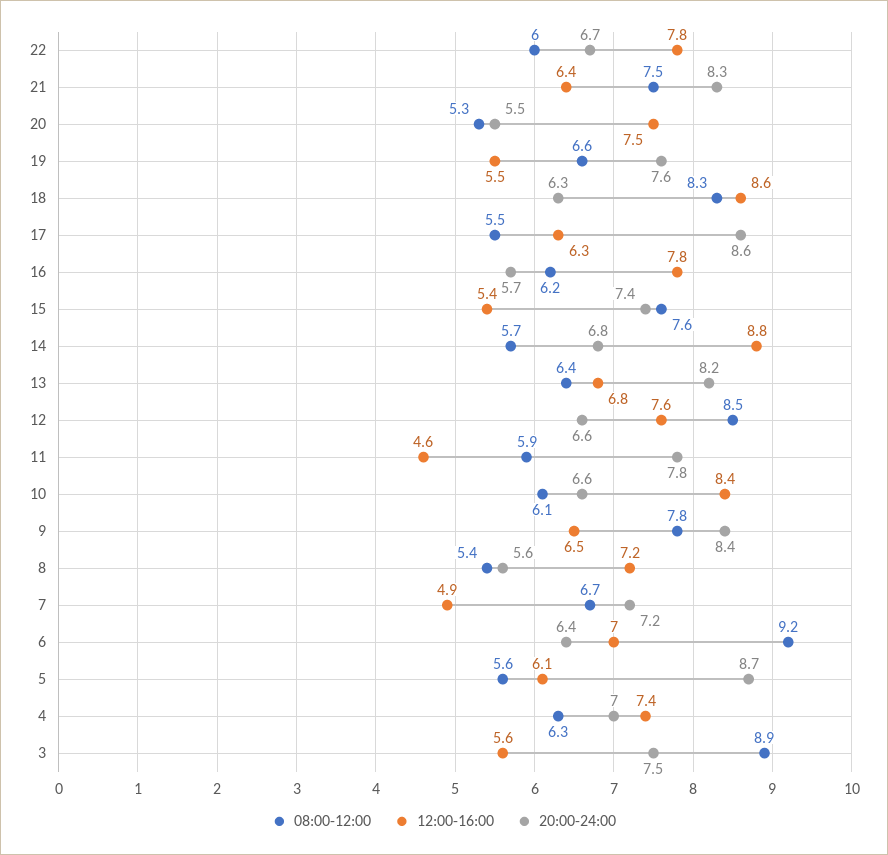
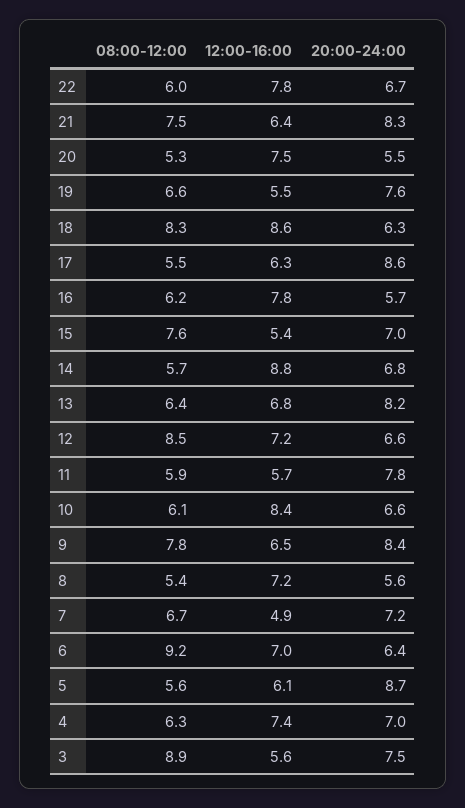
20:00-24:00, 15: 7.4 -> 7
12:00-16:00, 12: 7.6 -> 7.2
12:00-16:00, 11: 4.6 -> 5.7

